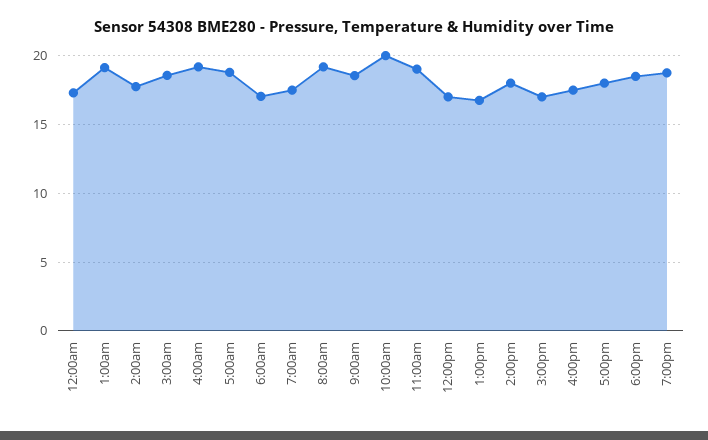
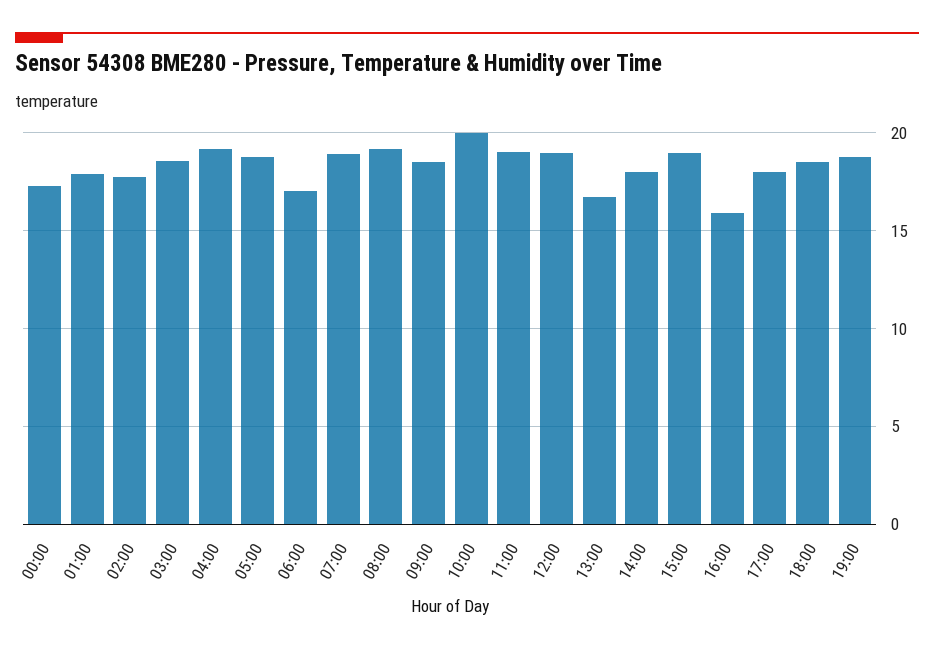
1:00am: 19 -> 18
7:00am: 17.5 -> 19
12:00pm: 17 -> 19
3:00pm: 17 -> 19
4:00pm: 17.5 -> 16

